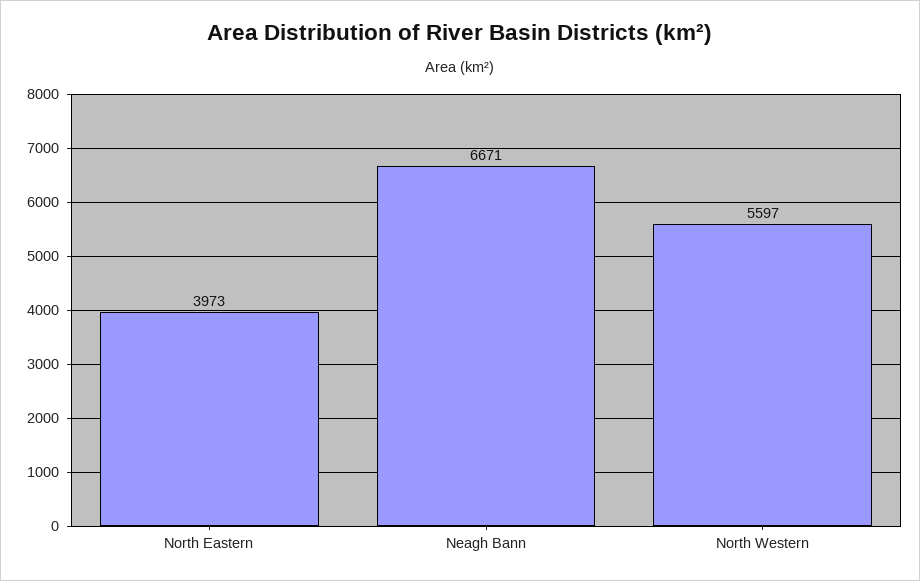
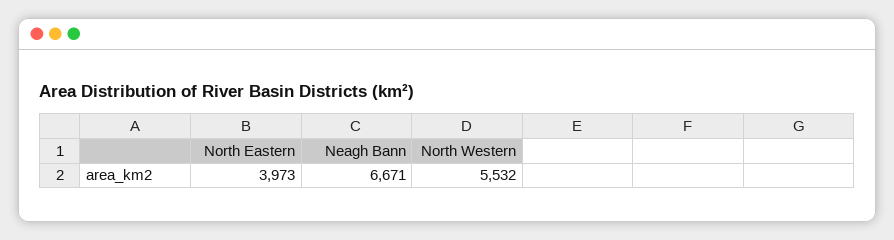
North Western: 5597 -> 5532

